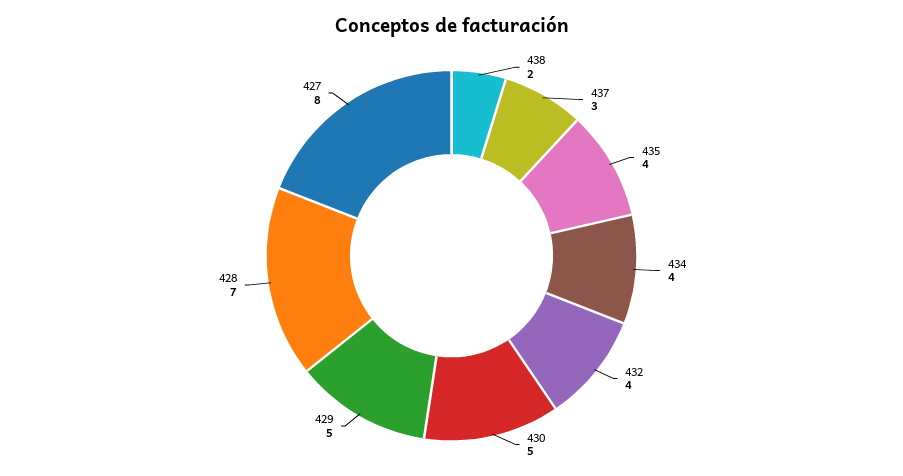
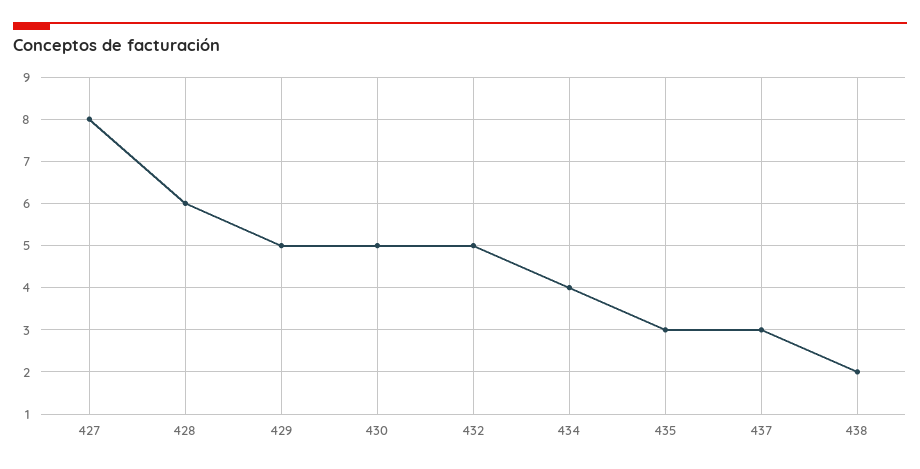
435: 4 -> 3
432: 4 -> 5
428: 7 -> 6

